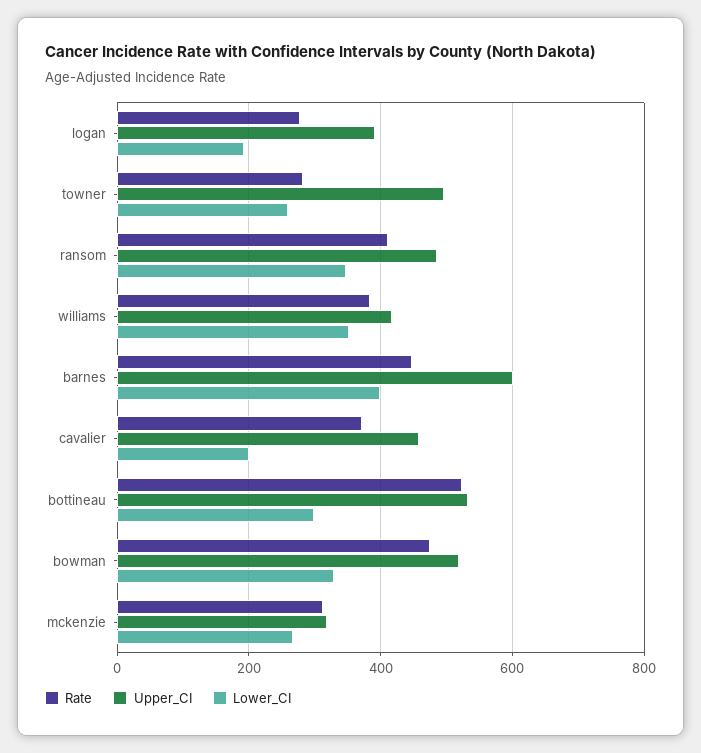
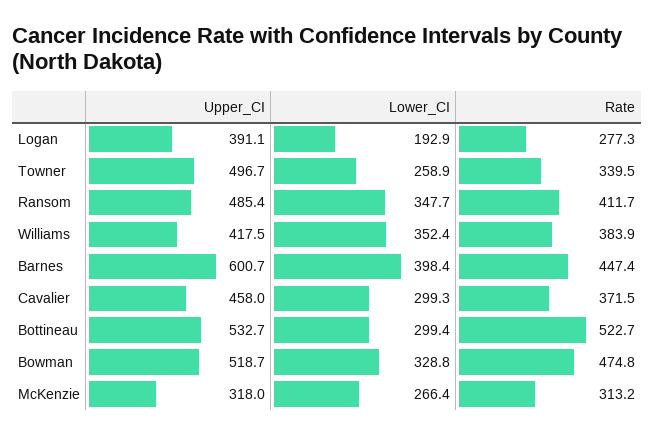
Rate, towner: 280 -> 339.5
Lower_CI, cavalier: 200 -> 299.3

